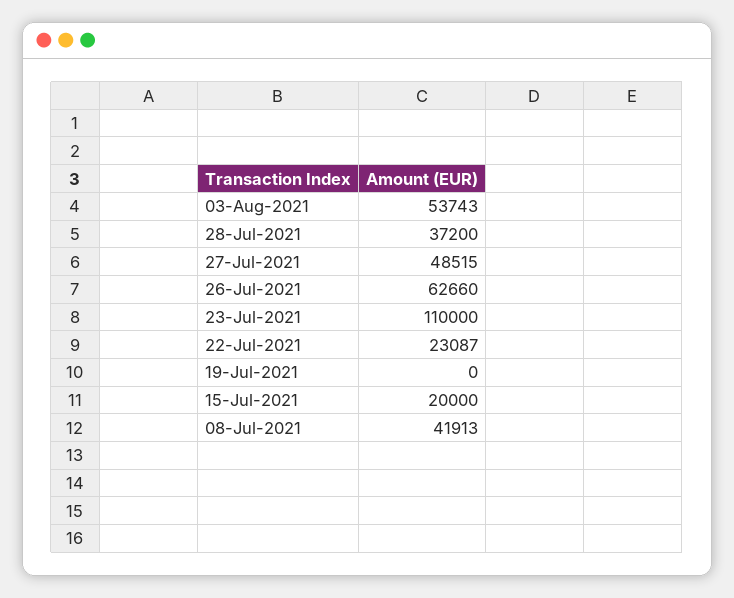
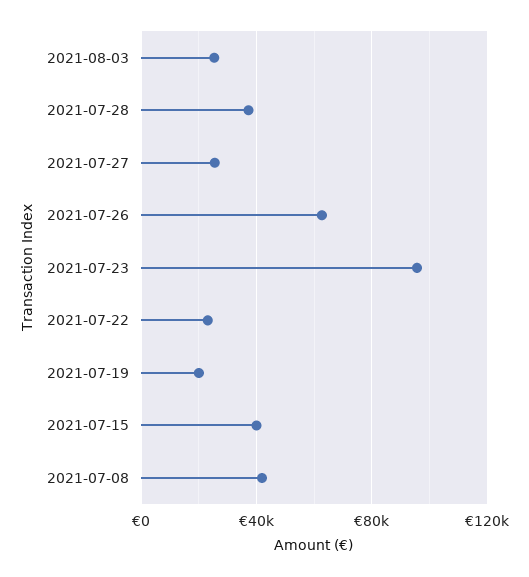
03-Aug-2021: 53743 -> 25000
27-Jul-2021: 48515 -> 25000
23-Jul-2021: 110000 -> 95000
19-Jul-2021: 0 -> 20000
15-Jul-2021: 20000 -> 40000

